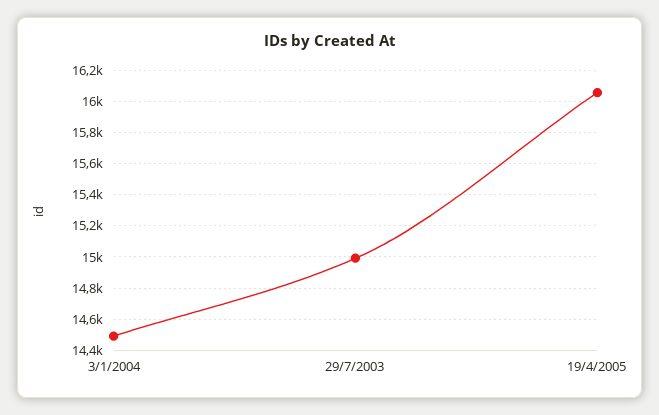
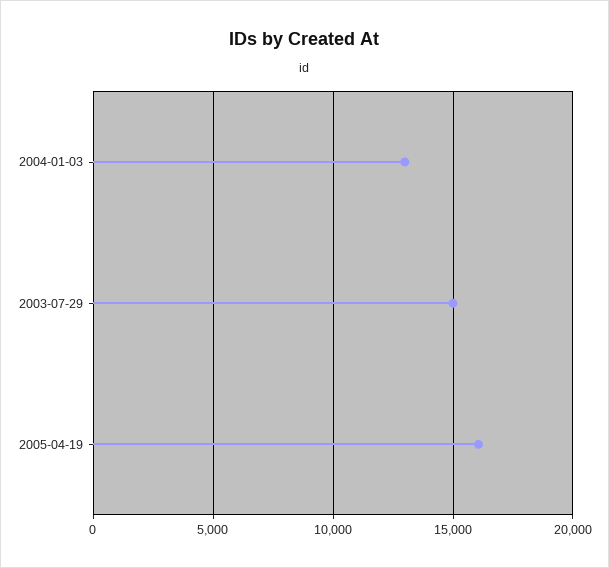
3/1/2004: 14500 -> 13000

